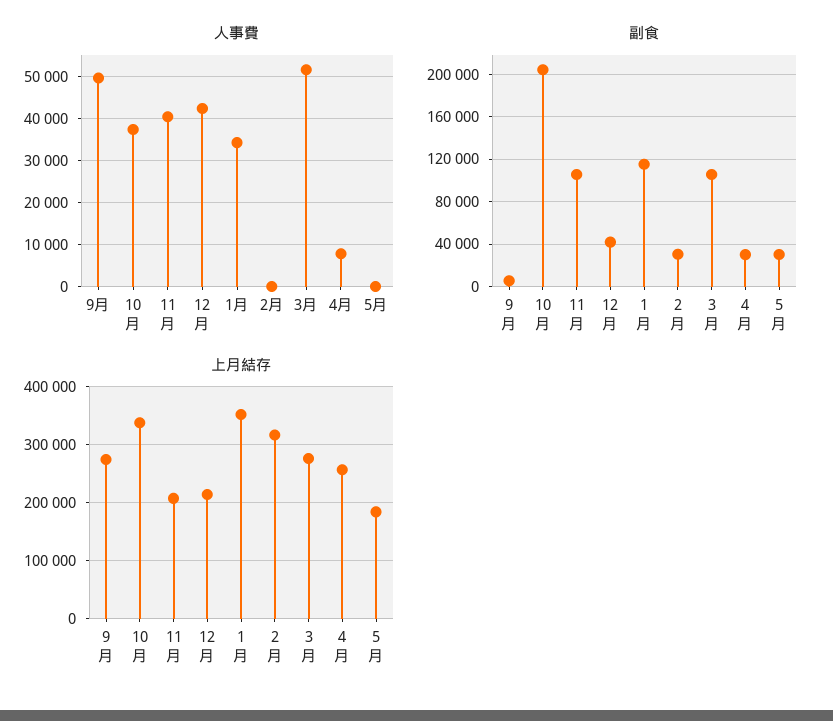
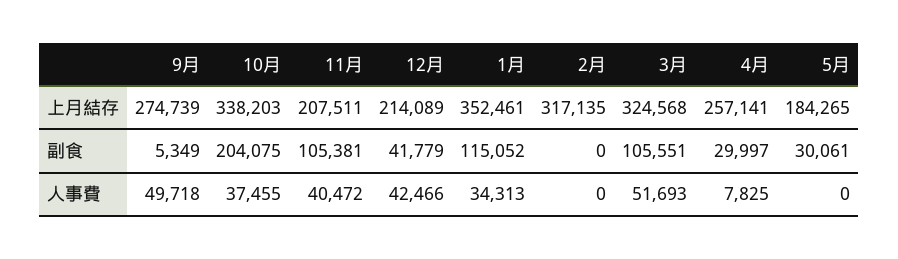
副食, 2月: 30000 -> 0
上月結存, 3月: 280000 -> 324568

